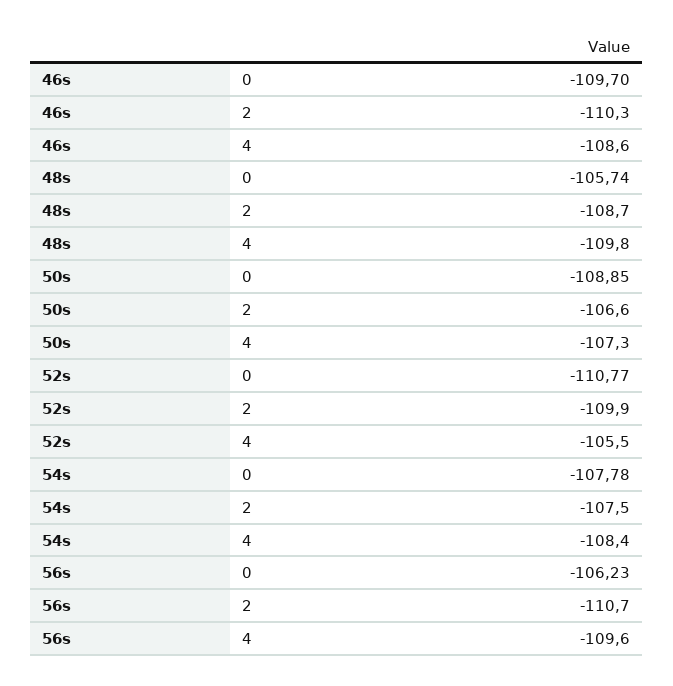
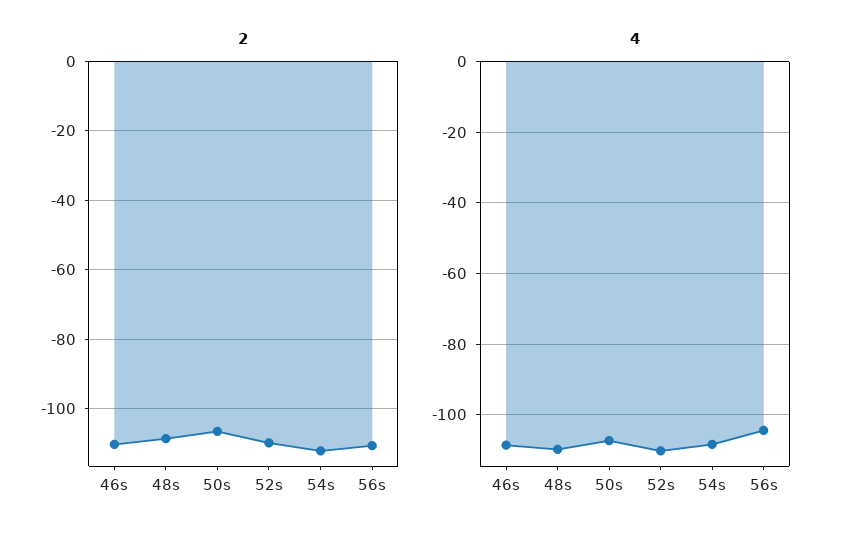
0, 46s: -109.7 -> none
0, 48s: -105.74 -> none
0, 50s: -108.85 -> none
0, 52s: -110.77 -> none
4, 52s: -105.5 -> -110
0, 54s: -107.78 -> none
2, 54s: -107.5 -> -112
0, 56s: -106.23 -> none
4, 56s: -109.6 -> -104

